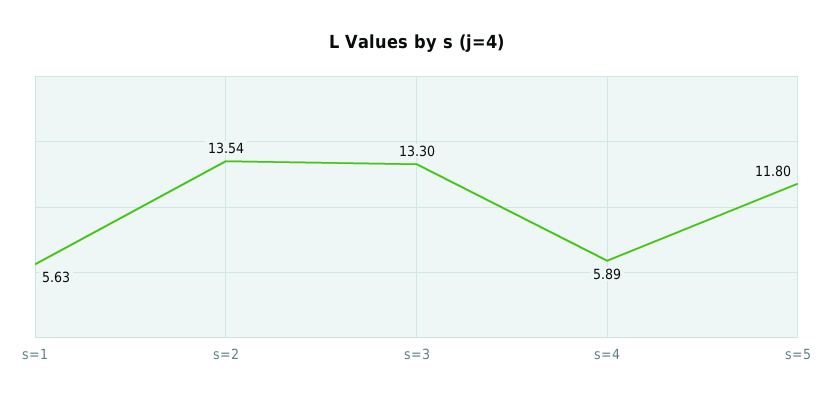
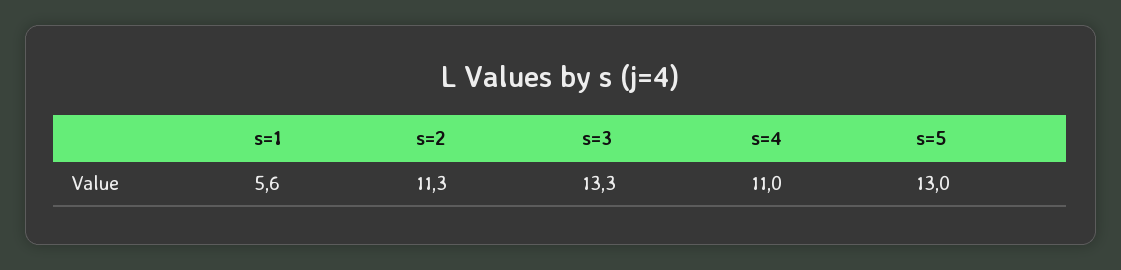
s=2: 13.54 -> 11.3
s=4: 5.89 -> 11
s=5: 11.8 -> 13

